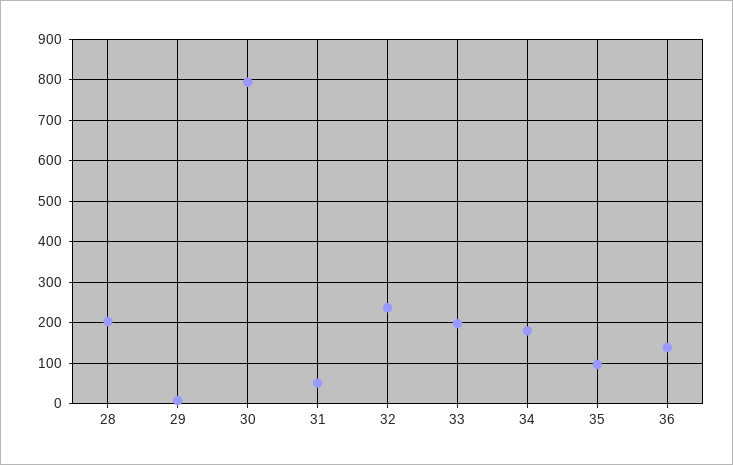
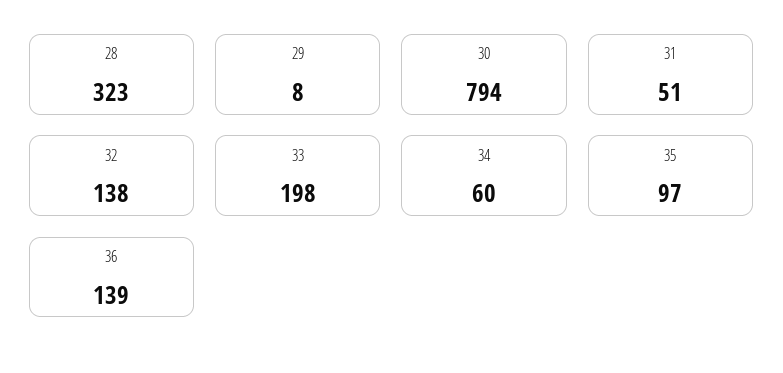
28: 200 -> 323
32: 240 -> 138
34: 180 -> 60

